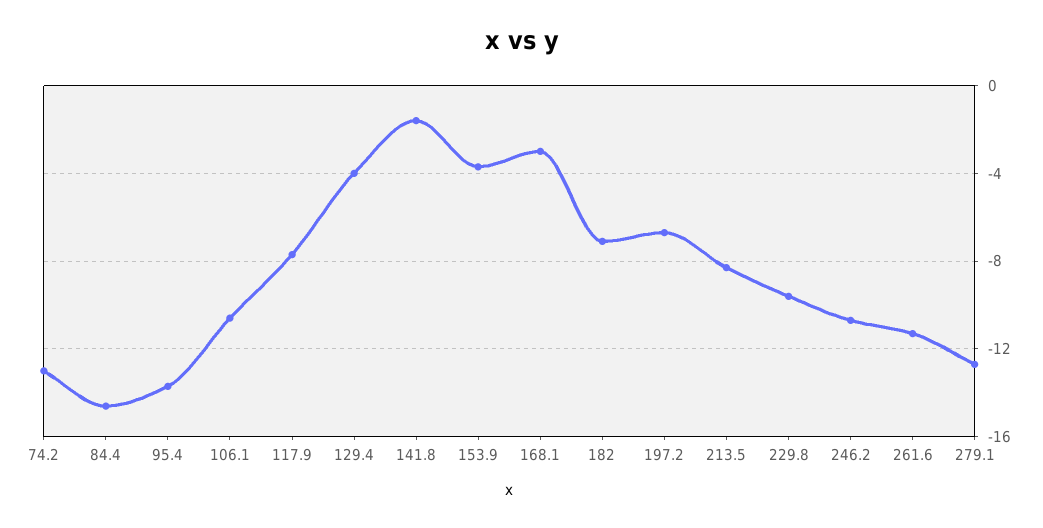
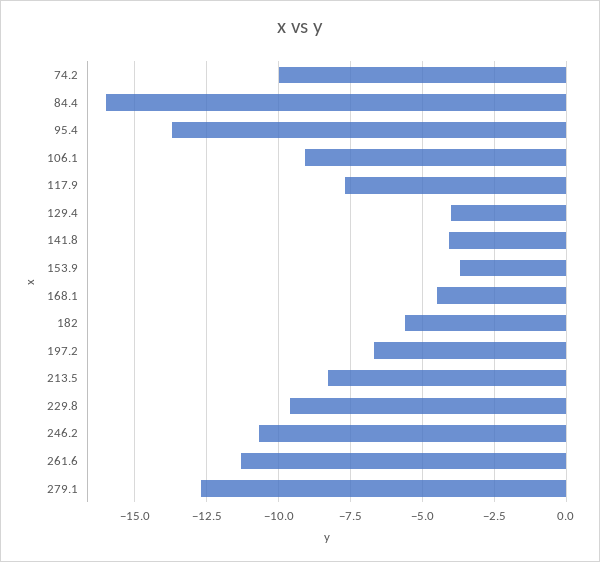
74.2: -13 -> -10
84.4: -14.5 -> -16
106.1: -10.5 -> -9
141.8: -1.5 -> -4
168.1: -3 -> -4.5
182: -7 -> -5.5

